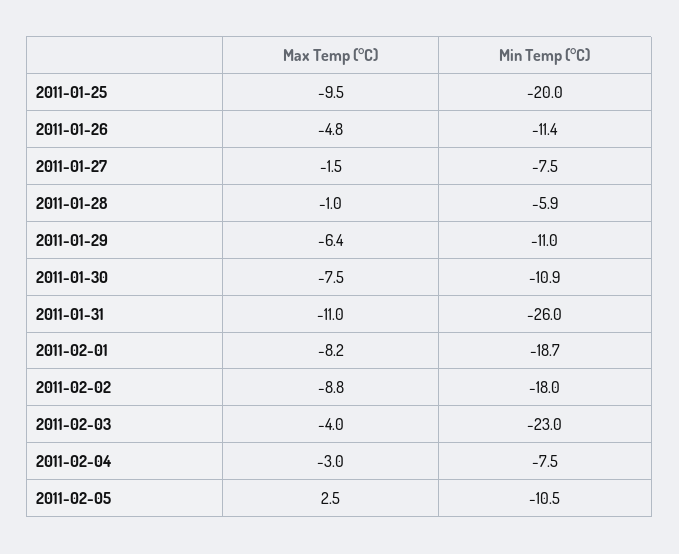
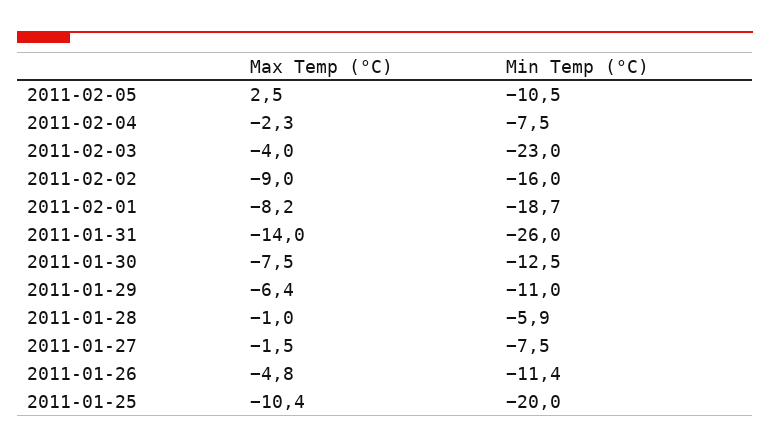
Max Temp (°C), 2011-01-25: -9.5 -> -10.4
Min Temp (°C), 2011-01-30: -10.9 -> -12.5
Max Temp (°C), 2011-01-31: -11 -> -14
Max Temp (°C), 2011-02-02: -8.8 -> -9
Min Temp (°C), 2011-02-02: -18 -> -16
Max Temp (°C), 2011-02-04: -3 -> -2.3

